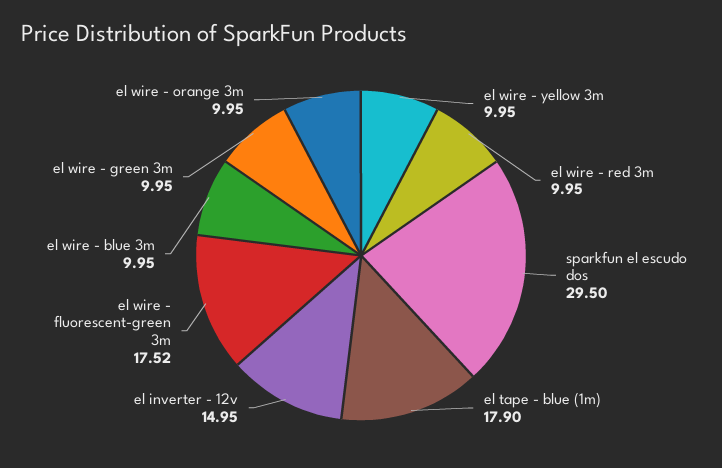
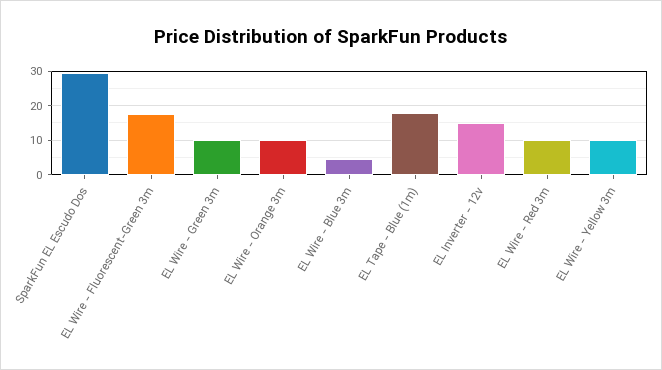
el wire - blue 3m: 9.95 -> 4

